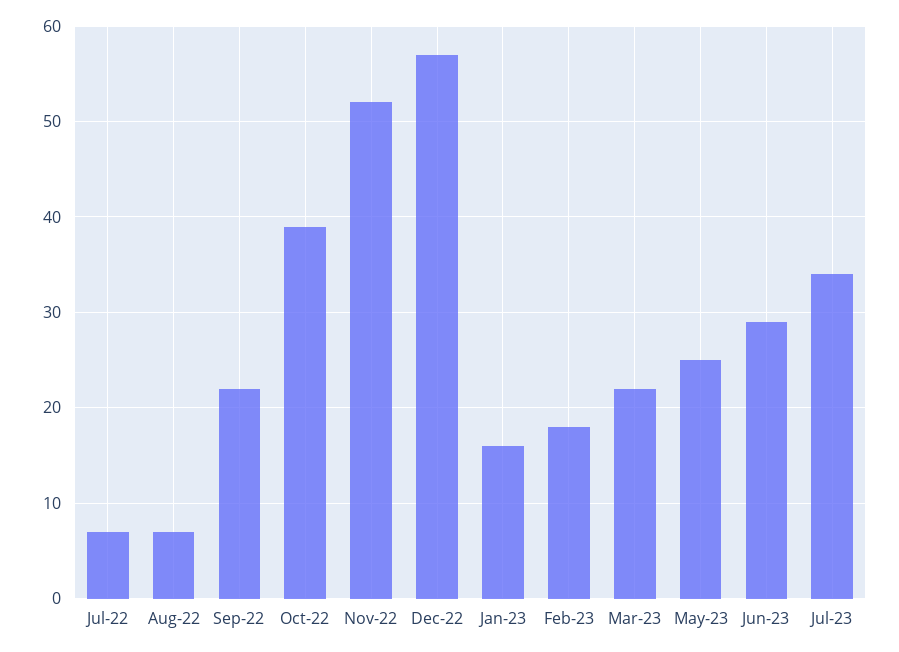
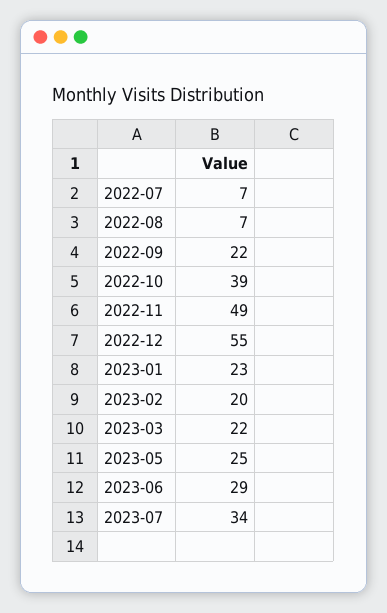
Nov-22: 52 -> 49
Dec-22: 57 -> 55
Jan-23: 16 -> 23
Feb-23: 18 -> 20

